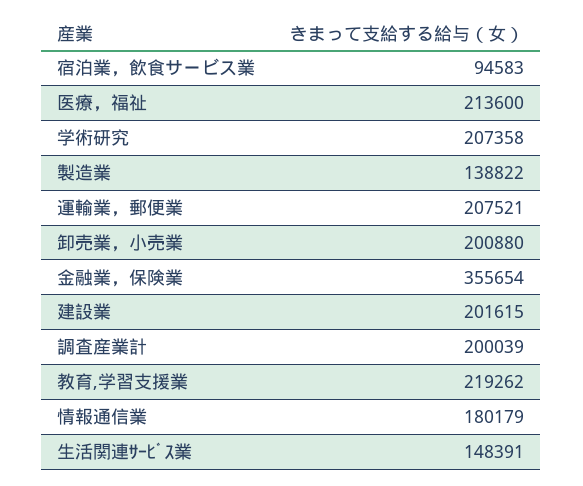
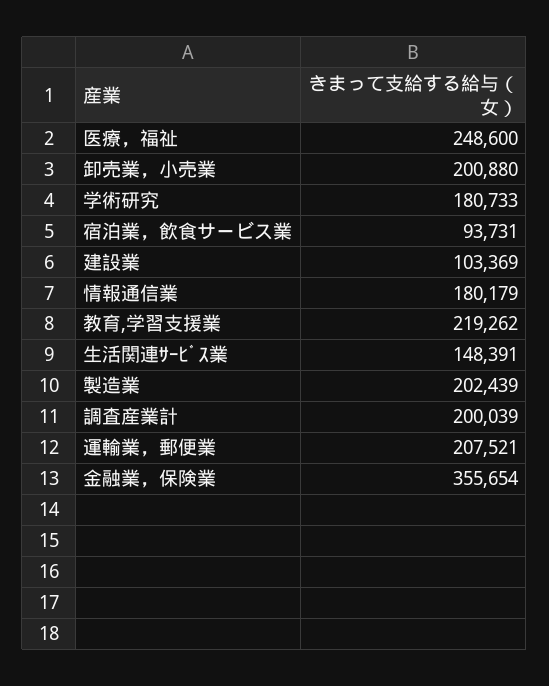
宿泊業，飲食サービス業: 94583 -> 93731
医療，福祉: 213600 -> 248600
学術研究: 207358 -> 180733
製造業: 138822 -> 202439
建設業: 201615 -> 103369

